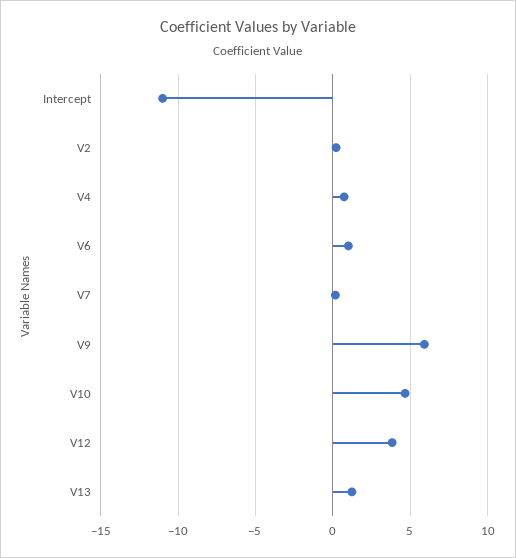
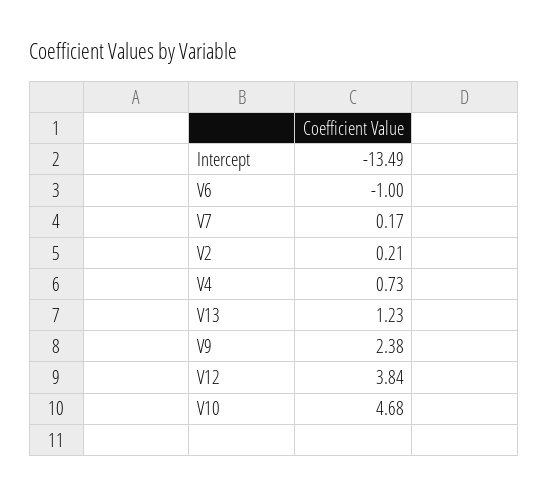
Intercept: -11 -> -13.49
V6: 1 -> -1
V9: 6 -> 2.38

